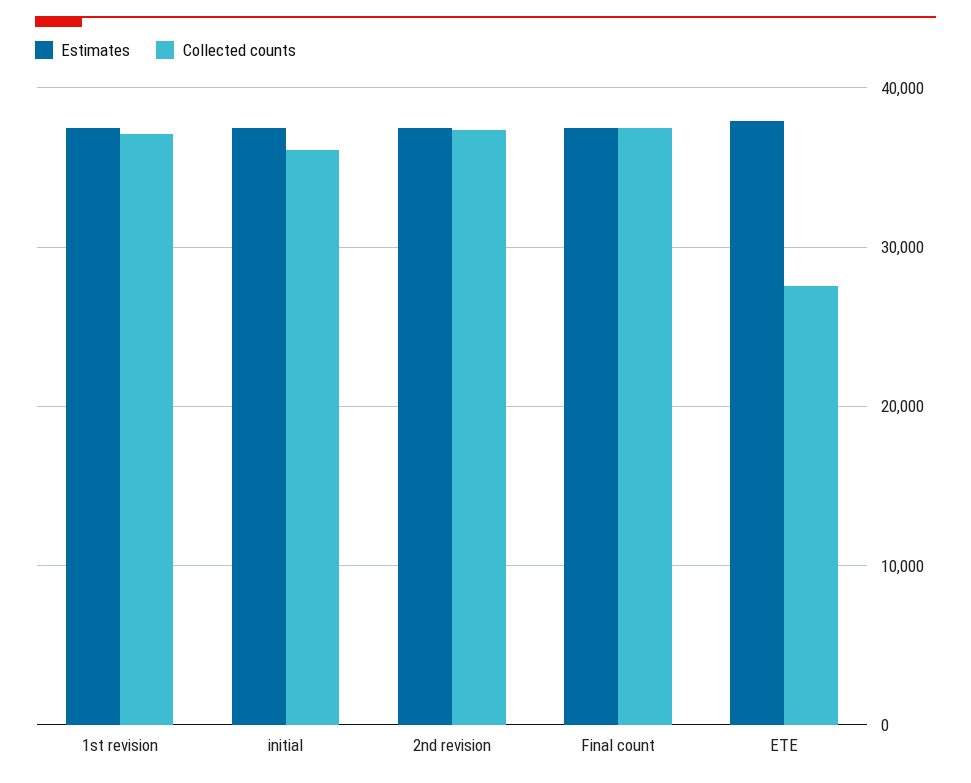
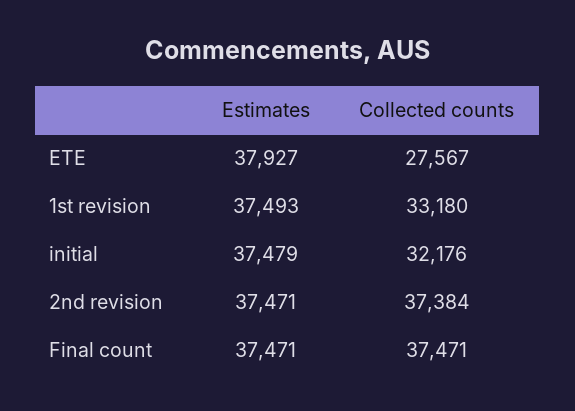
Collected counts, 1st revision: 37000 -> 33180
Collected counts, initial: 36000 -> 32176

